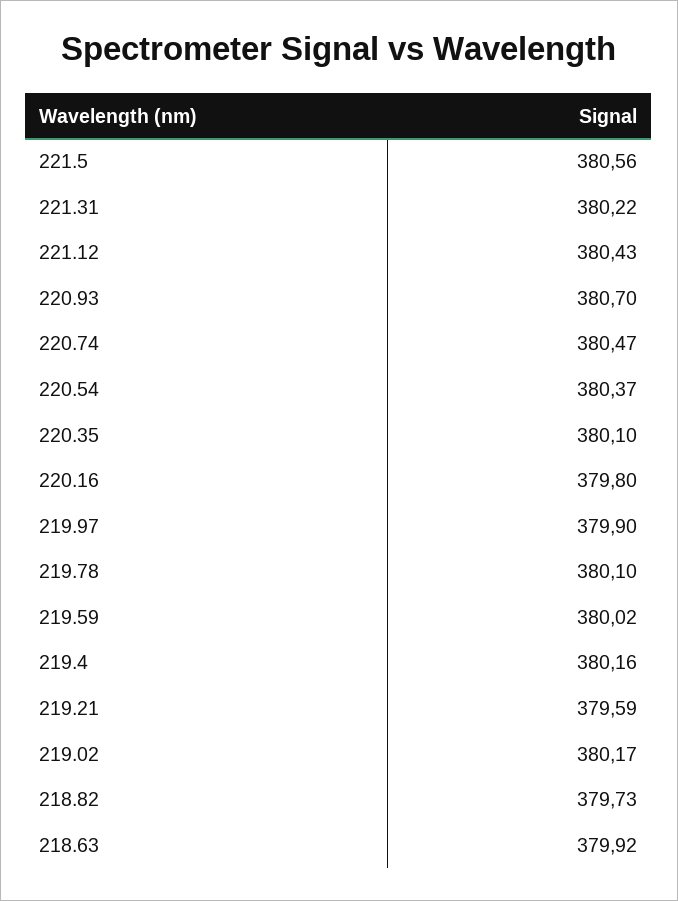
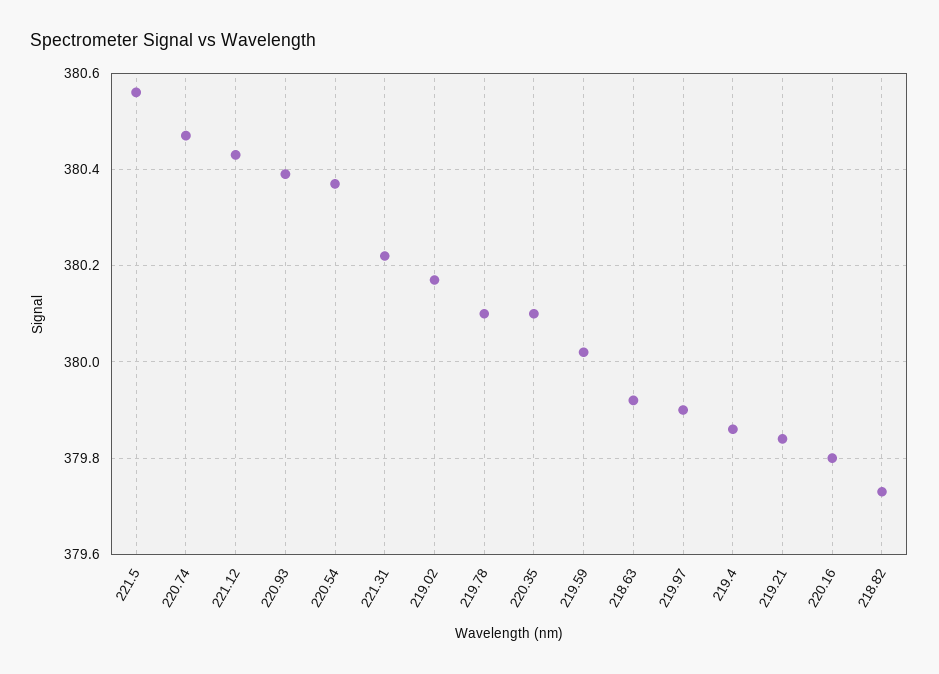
220.93: 380.7 -> 380.4
219.4: 380.16 -> 379.85
219.21: 379.59 -> 379.85

